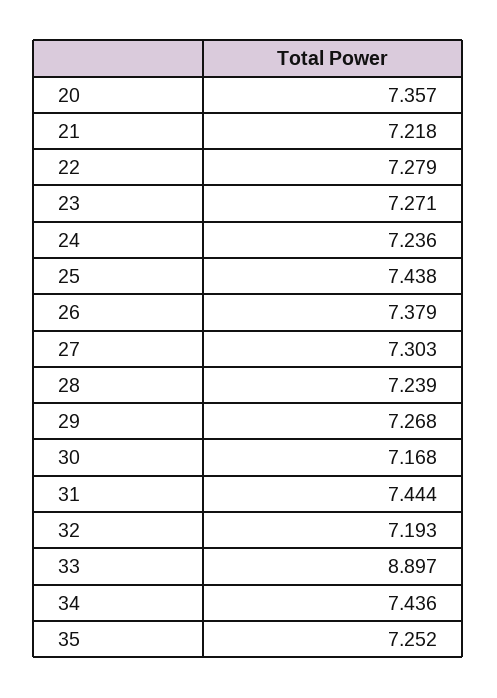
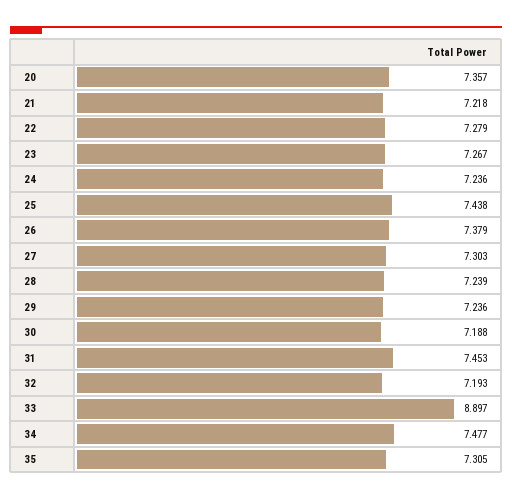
23: 7.271 -> 7.267
29: 7.268 -> 7.236
30: 7.168 -> 7.188
31: 7.444 -> 7.453
34: 7.436 -> 7.477
35: 7.252 -> 7.305

